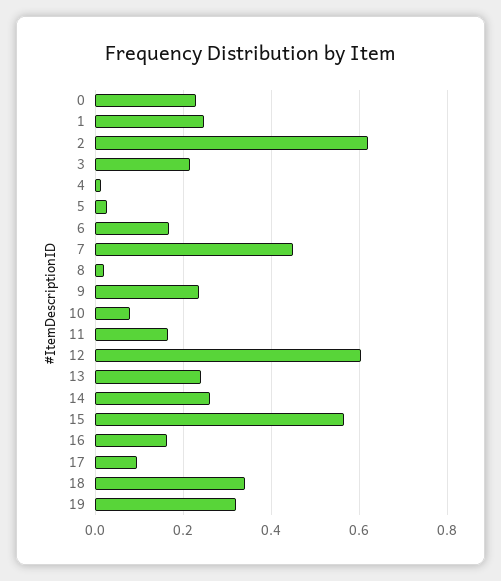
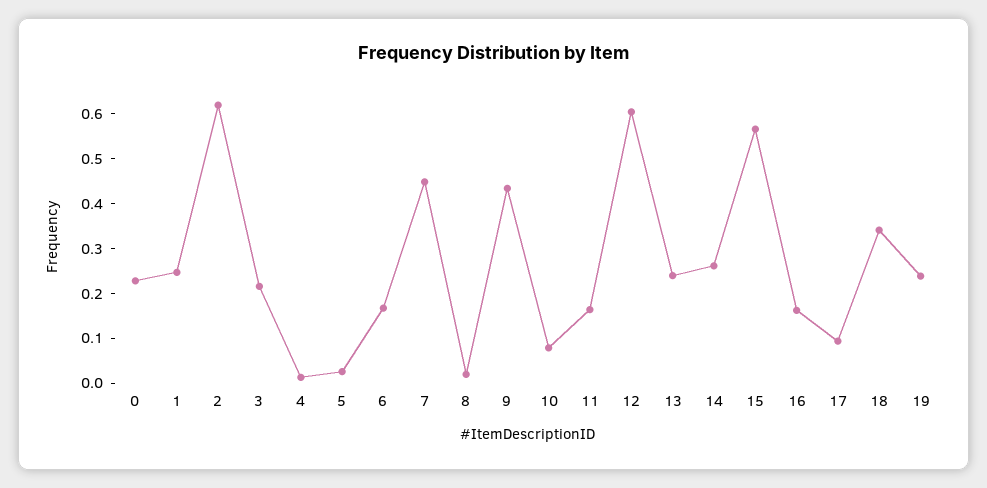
9: 0.24 -> 0.44
19: 0.32 -> 0.24

